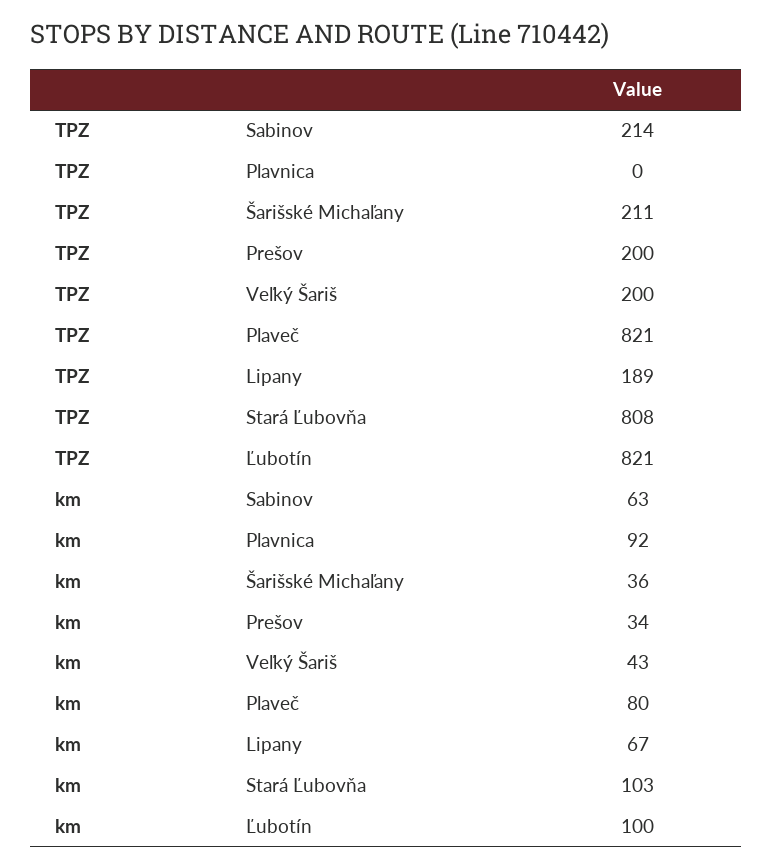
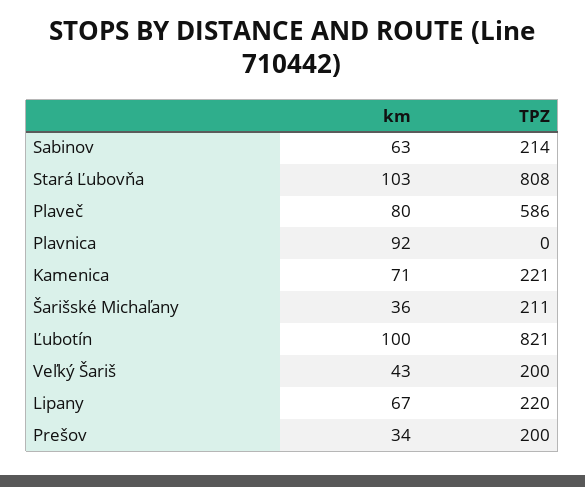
TPZ, Plaveč: 821 -> 586
TPZ, Lipany: 189 -> 220
km, Kamenica: none -> 71
TPZ, Kamenica: none -> 221

